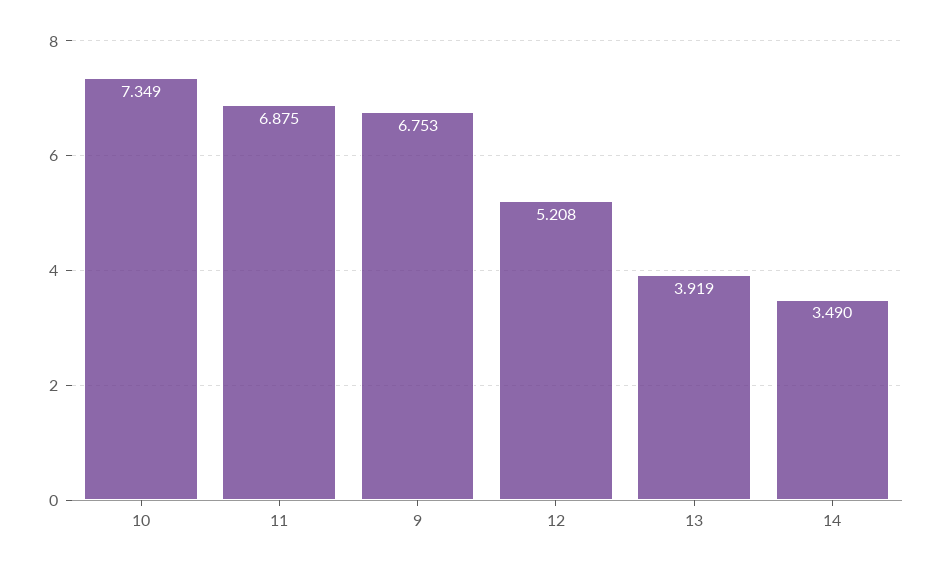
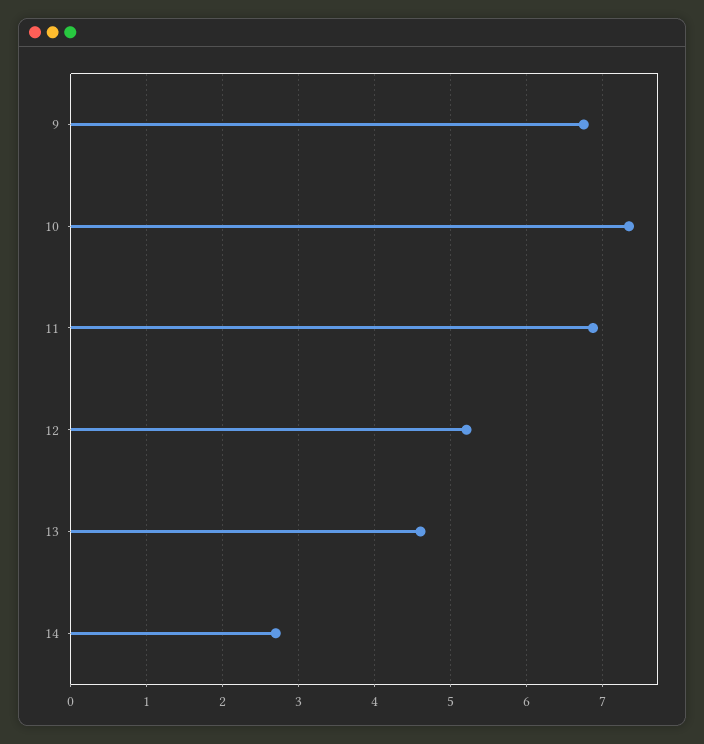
13: 3.919 -> 4.6
14: 3.49 -> 2.7

